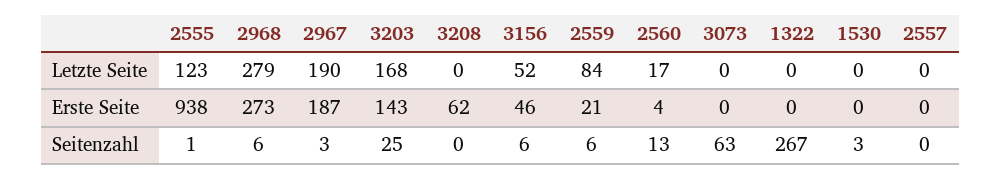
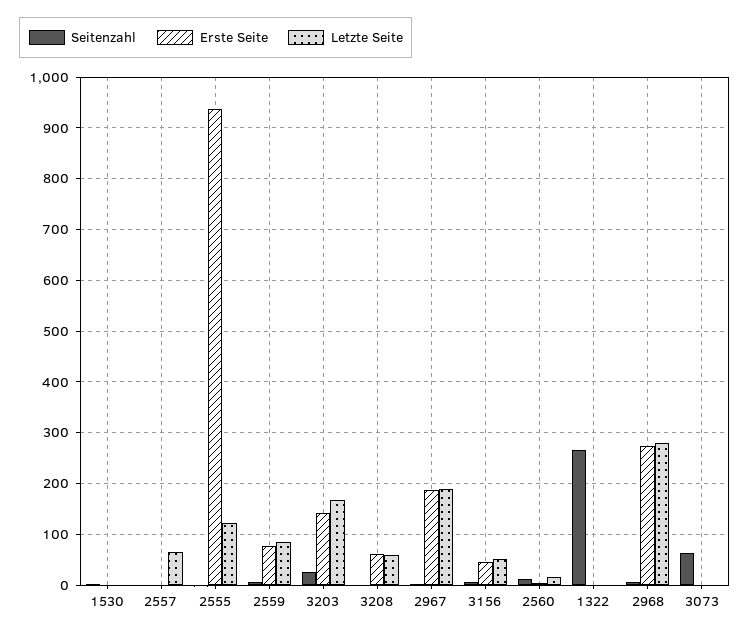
Letzte Seite, 3208: 0 -> 60
Letzte Seite, 2557: 0 -> 60
Erste Seite, 2559: 21 -> 80

